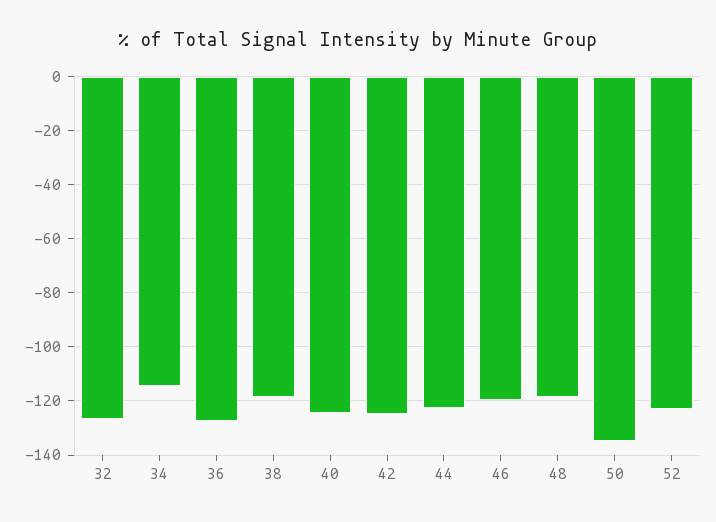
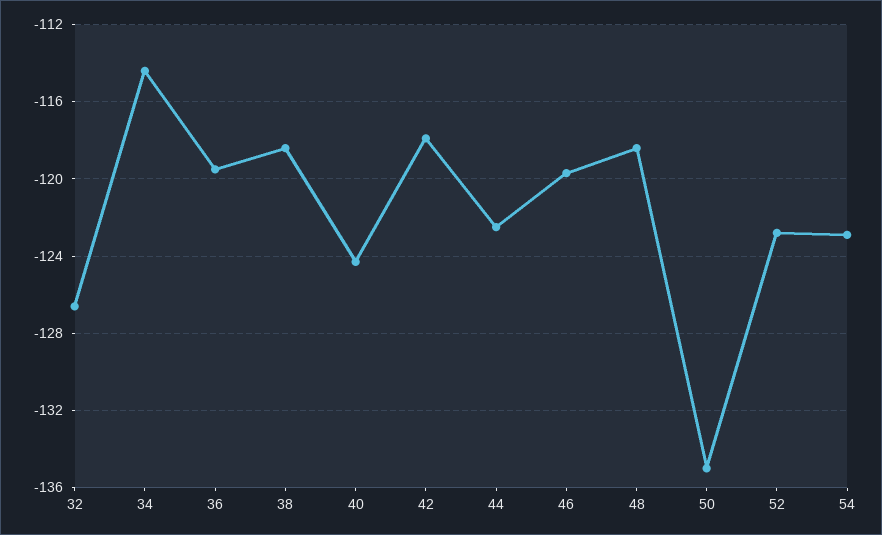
36: -127.5 -> -119.5
42: -125 -> -118
54: none -> -123

